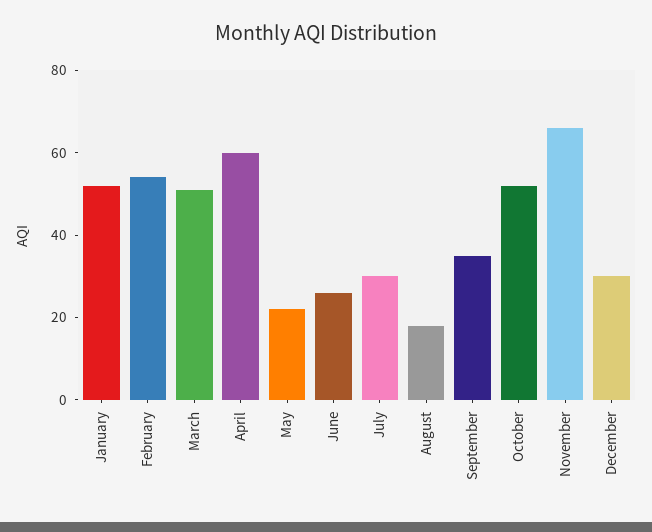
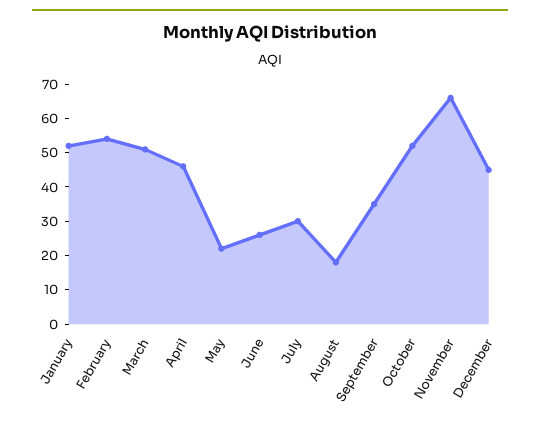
April: 60 -> 45
December: 30 -> 45

